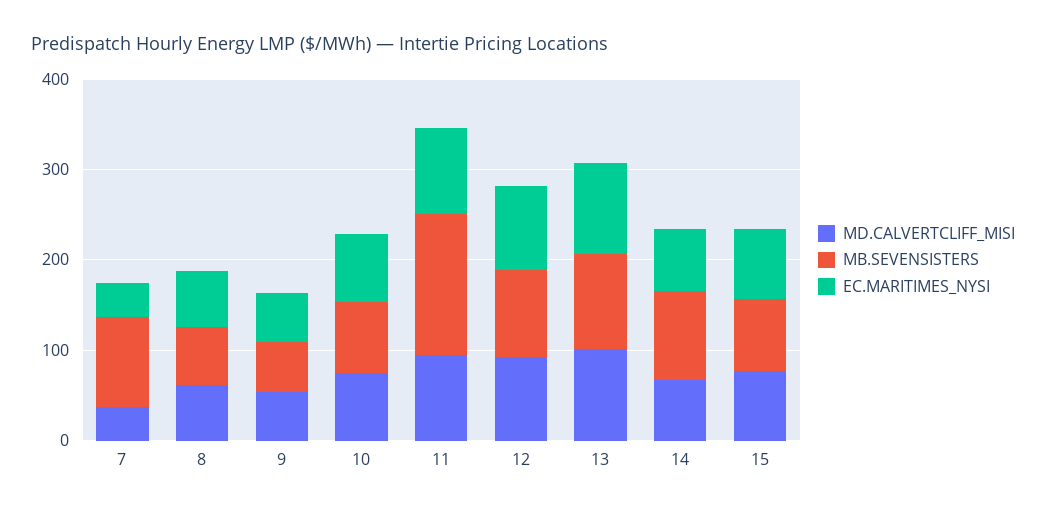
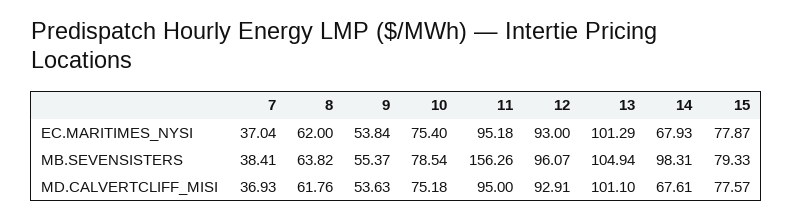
MB.SEVENSISTERS, 7: 100 -> 38.41

